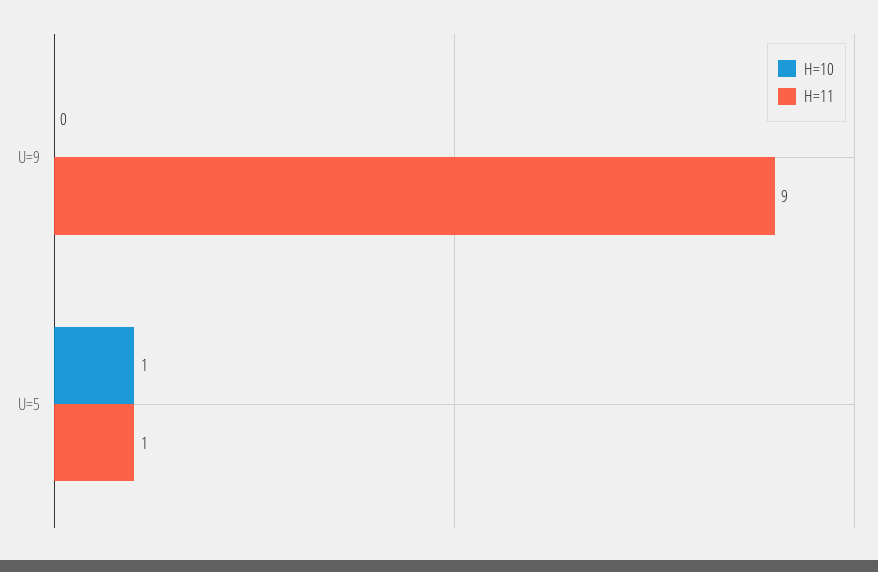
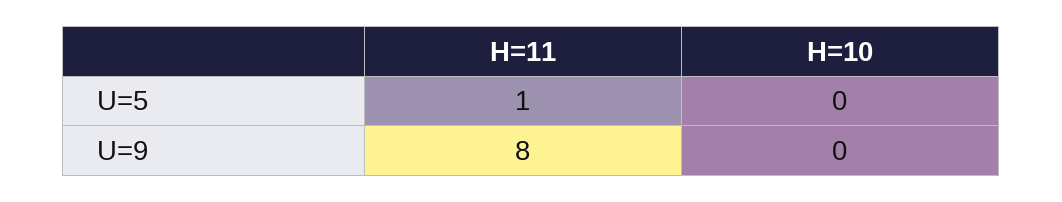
H=11, U=9: 9 -> 8
H=10, U=5: 1 -> 0

